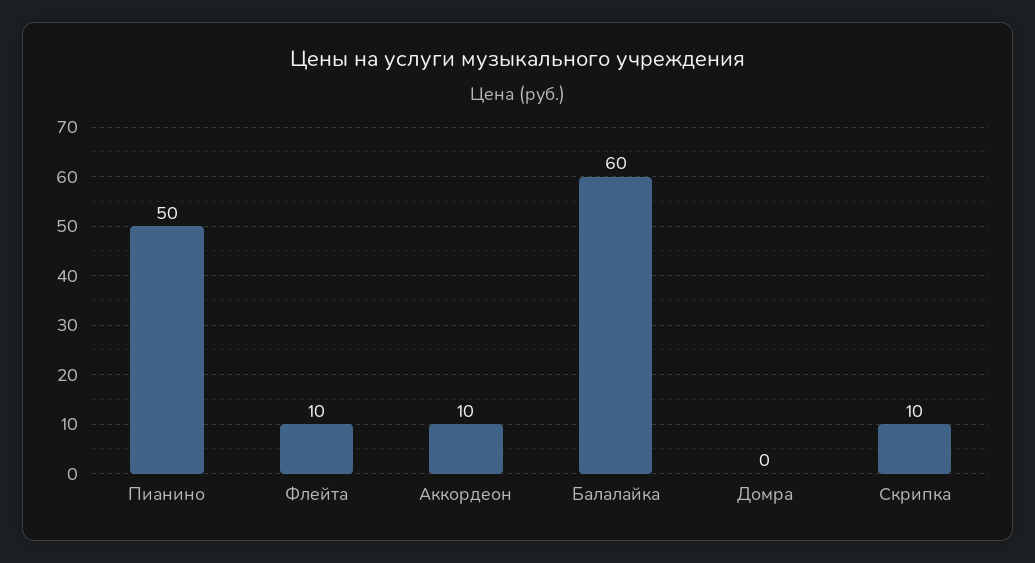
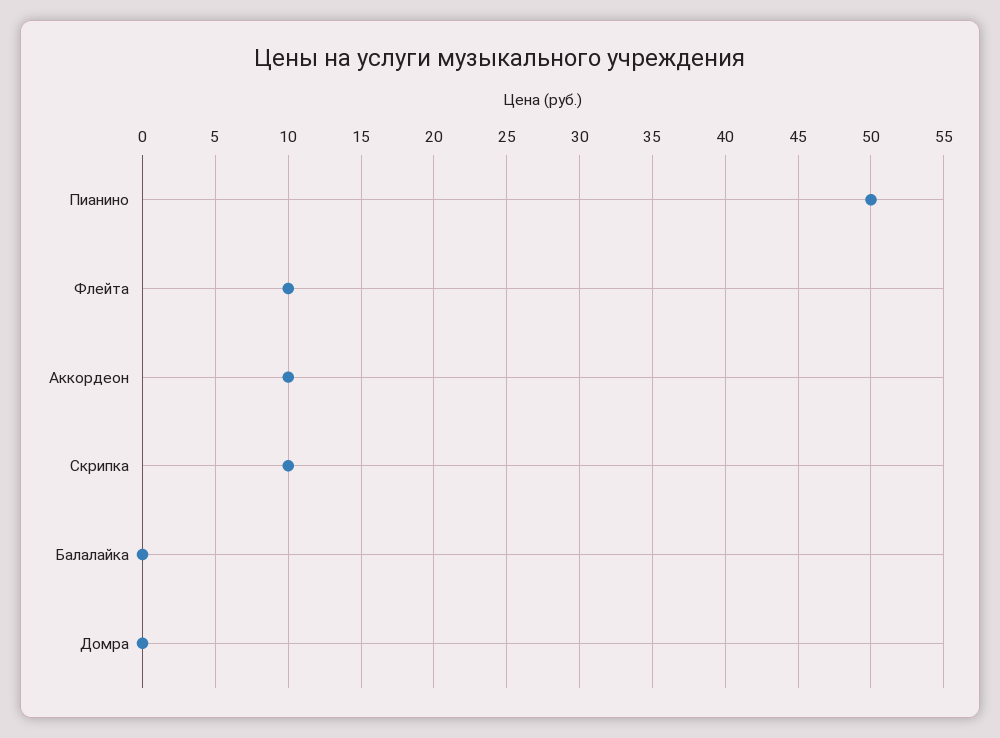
Балалайка: 60 -> 0

